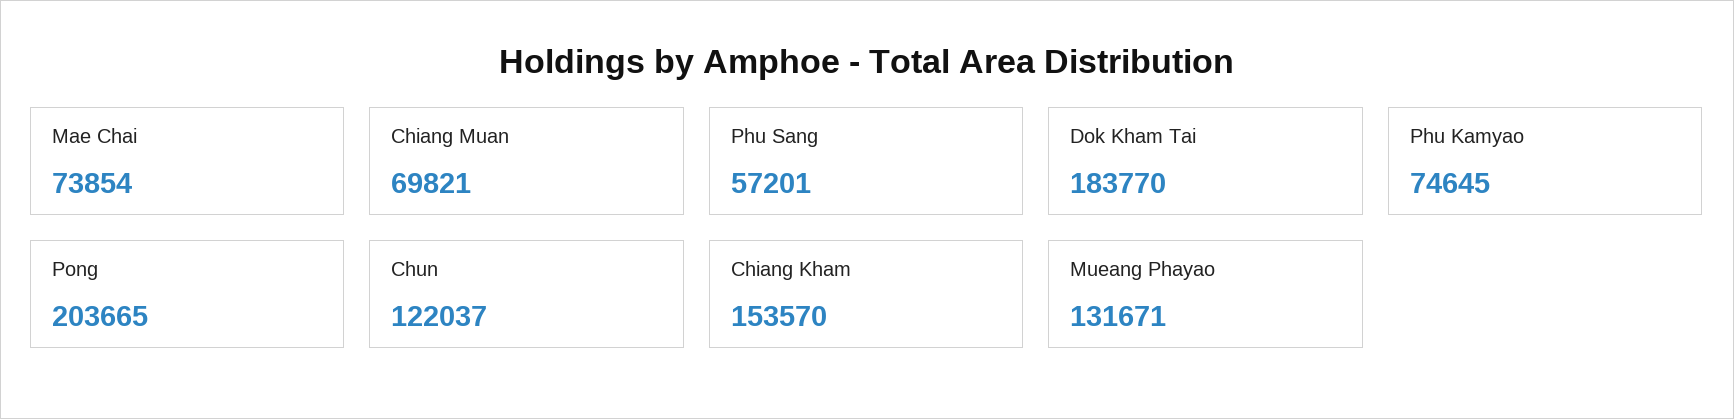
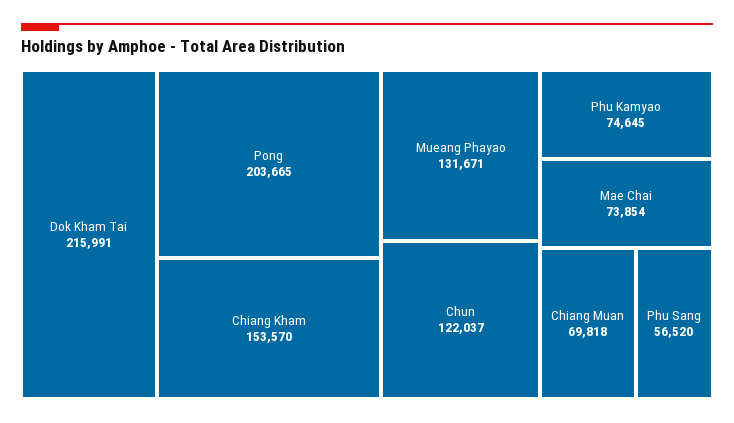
Chiang Muan: 69821 -> 69818
Phu Sang: 57201 -> 56520
Dok Kham Tai: 183770 -> 215991

